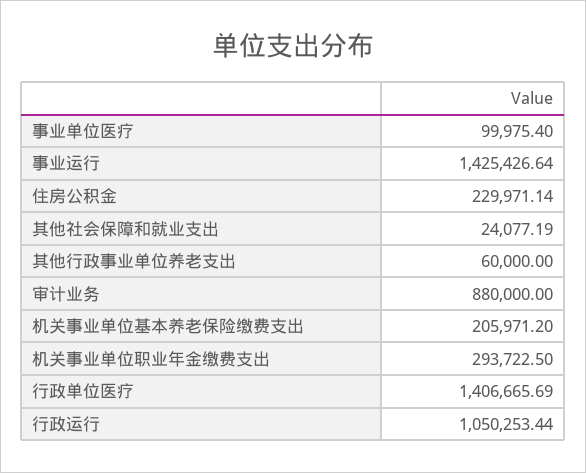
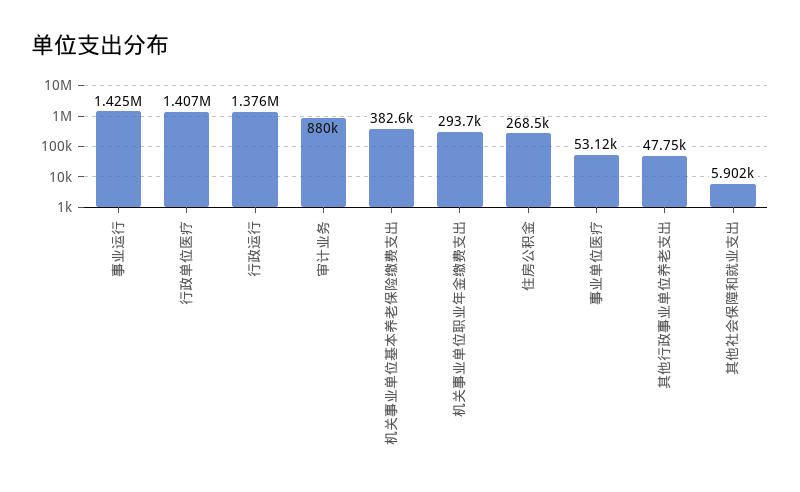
事业单位医疗: 99975.4 -> 53120
住房公积金: 229971.14 -> 268500
其他社会保障和就业支出: 24077.19 -> 5902
其他行政事业单位养老支出: 60000 -> 47750
机关事业单位基本养老保险缴费支出: 205971.2 -> 382600
行政运行: 1050253.44 -> 1376000

